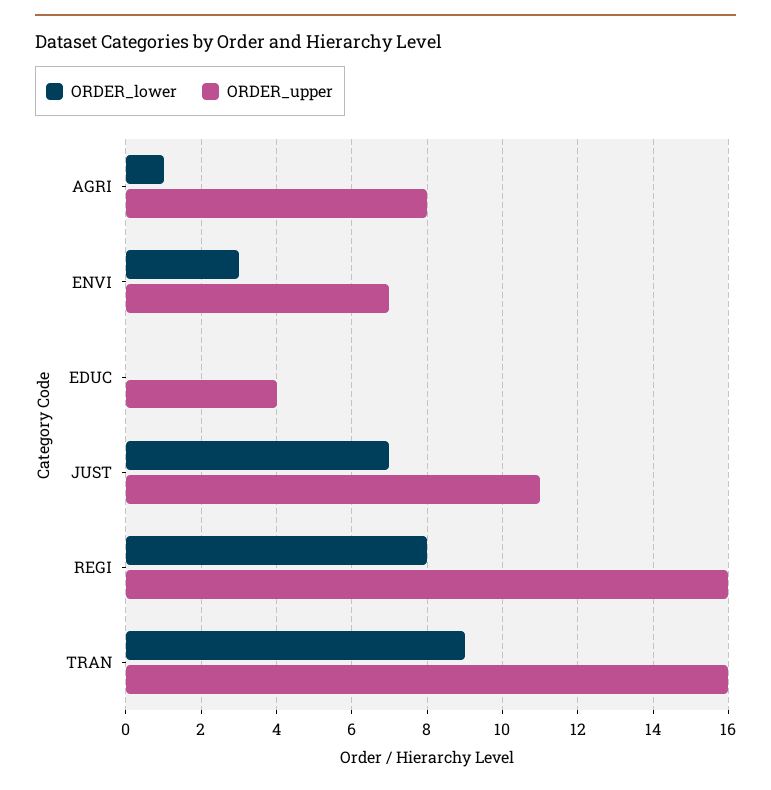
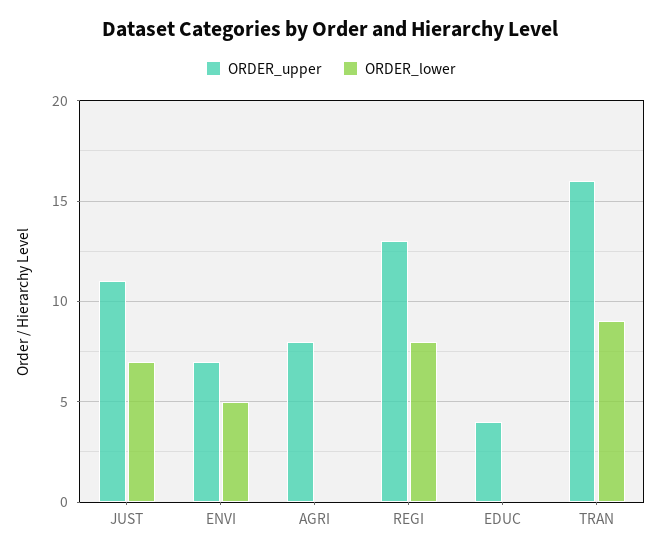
ORDER_lower, AGRI: 1 -> 0
ORDER_lower, ENVI: 3 -> 5
ORDER_upper, REGI: 16 -> 13

